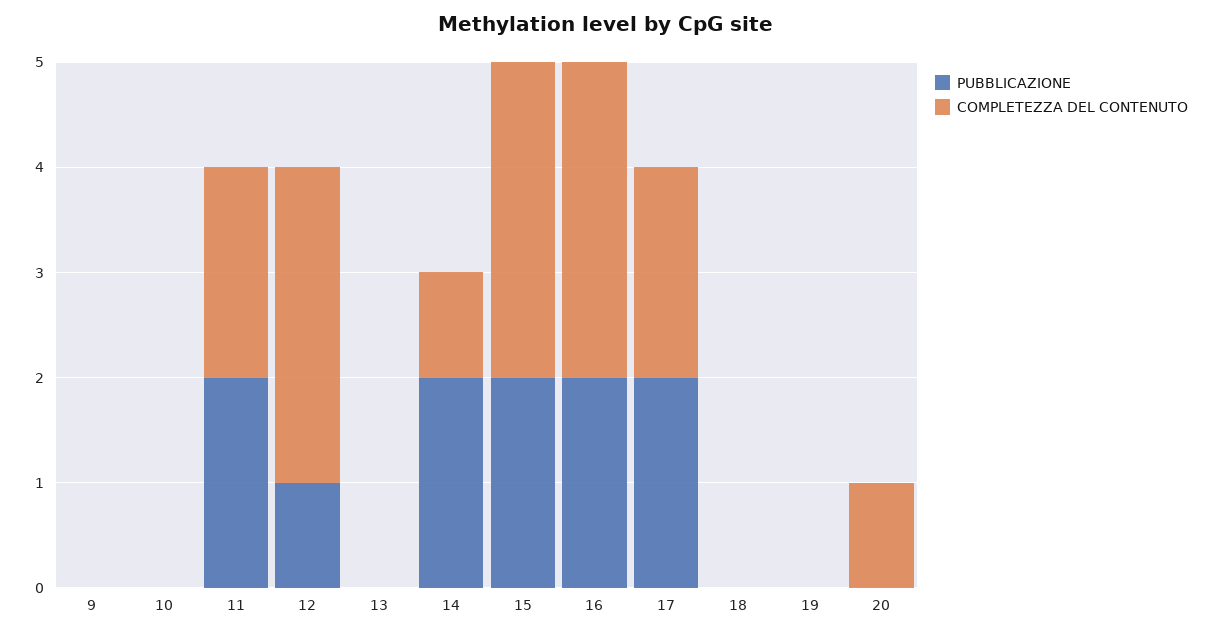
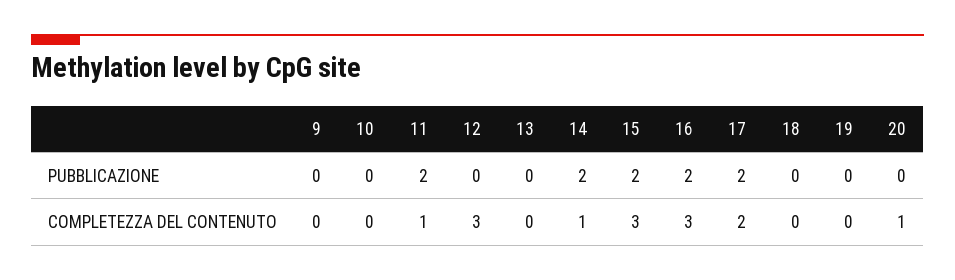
COMPLETEZZA DEL CONTENUTO, 11: 2 -> 1
PUBBLICAZIONE, 12: 1 -> 0

